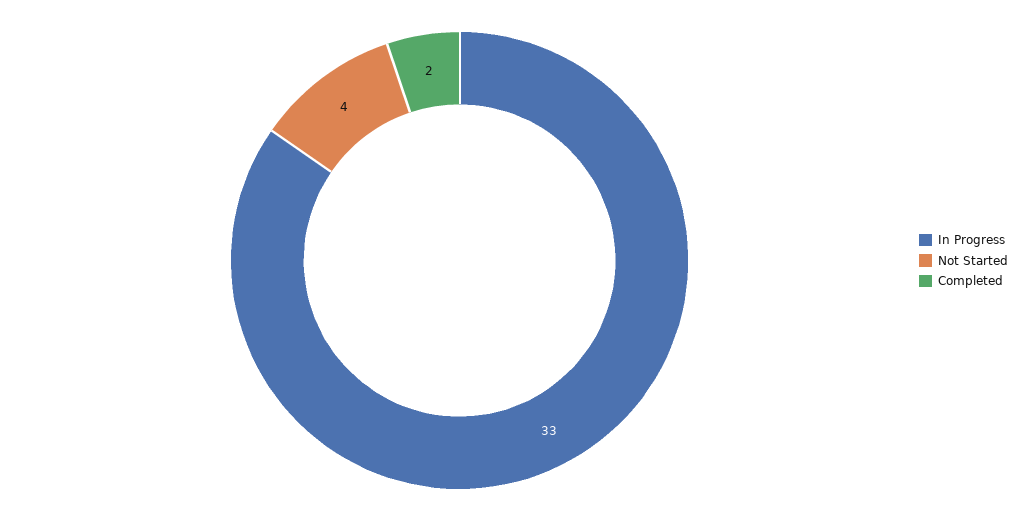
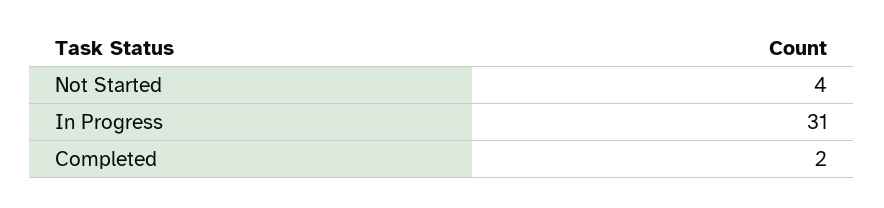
In Progress: 33 -> 31

